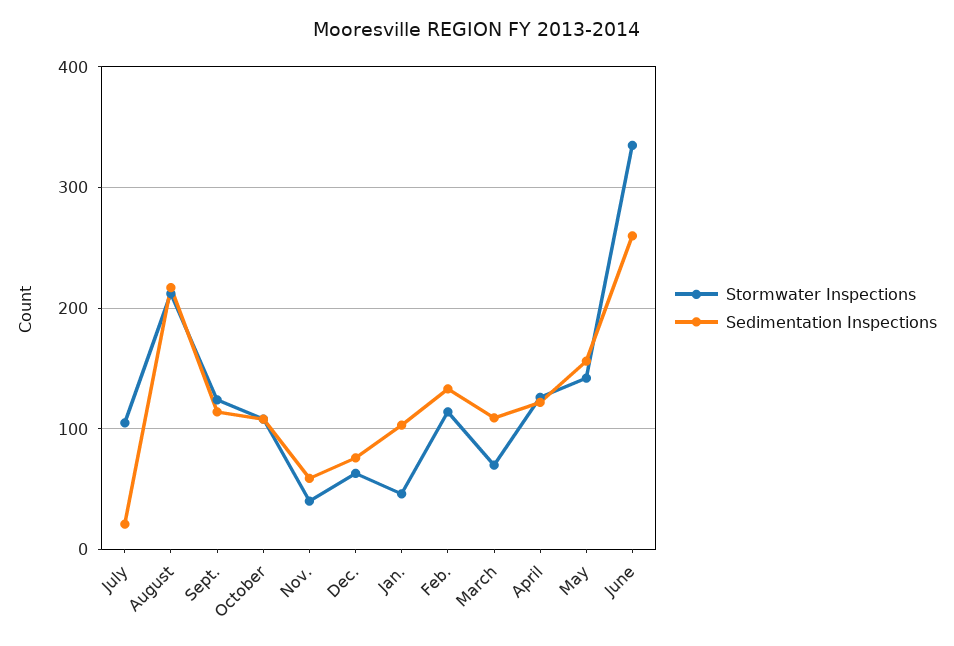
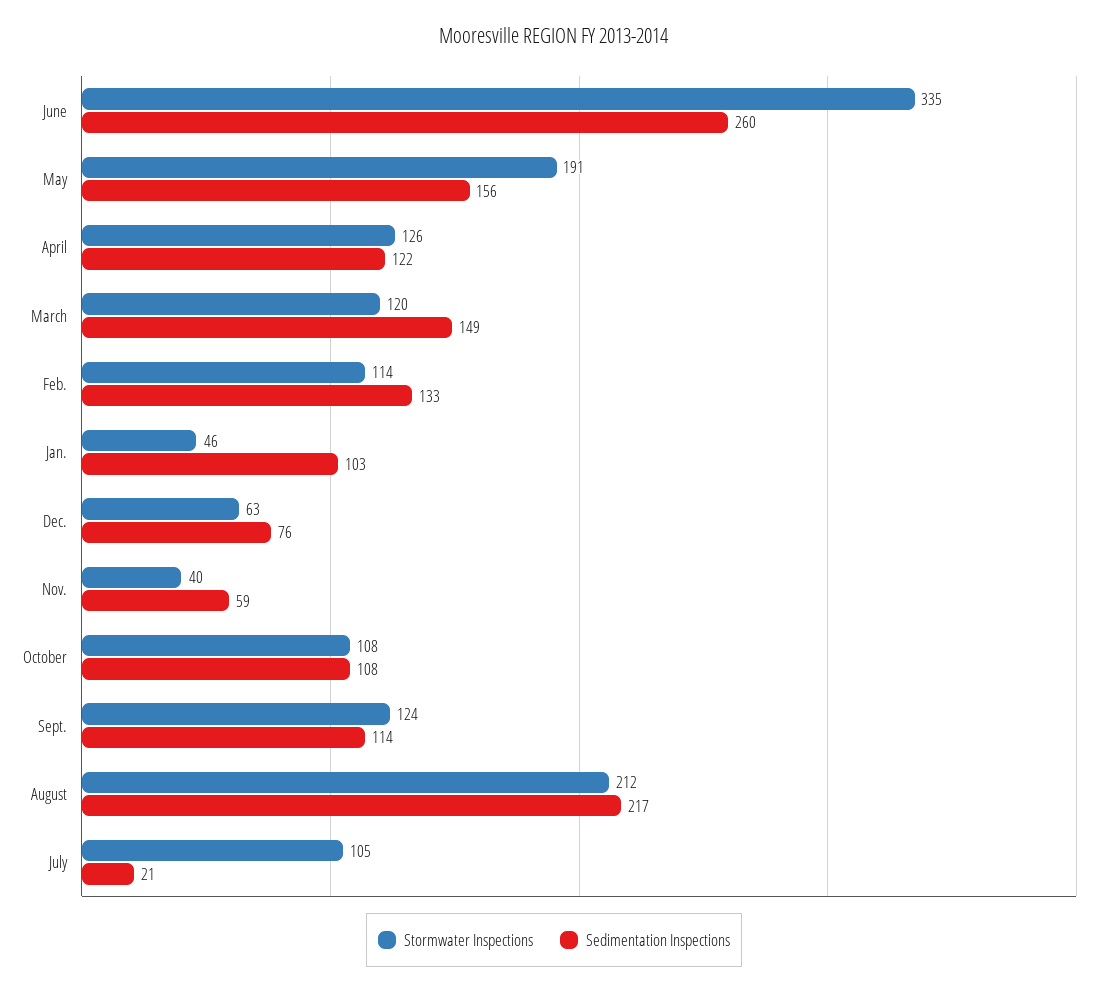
Stormwater Inspections, March: 70 -> 120
Sedimentation Inspections, March: 110 -> 149
Stormwater Inspections, May: 140 -> 191

